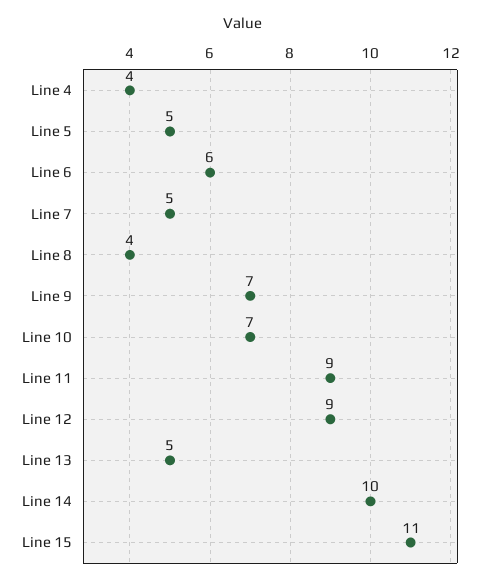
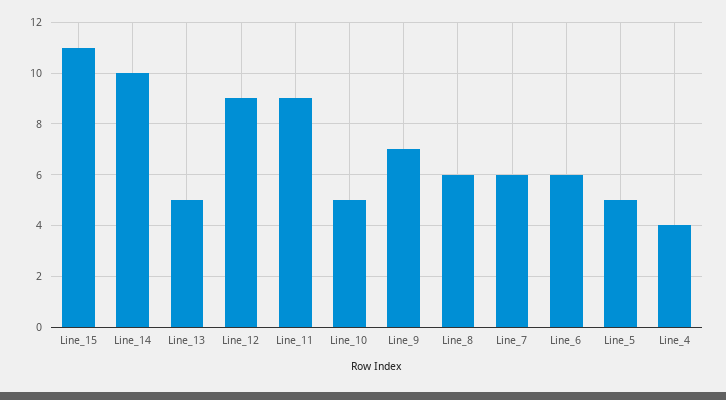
Line 7: 5 -> 6
Line 8: 4 -> 6
Line 10: 7 -> 5

